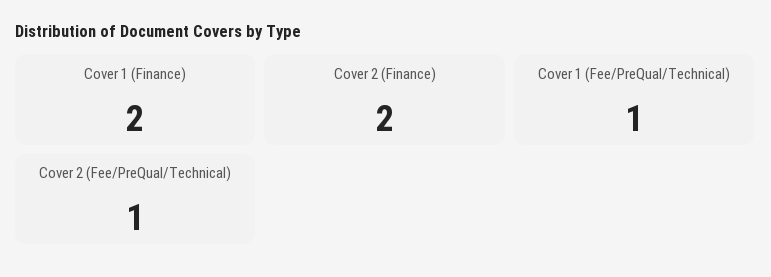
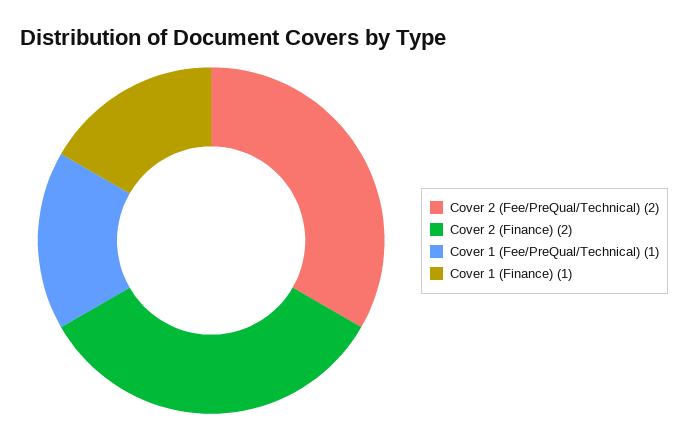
Cover 1 (Finance): 2 -> 1
Cover 2 (Fee/PreQual/Technical): 1 -> 2

